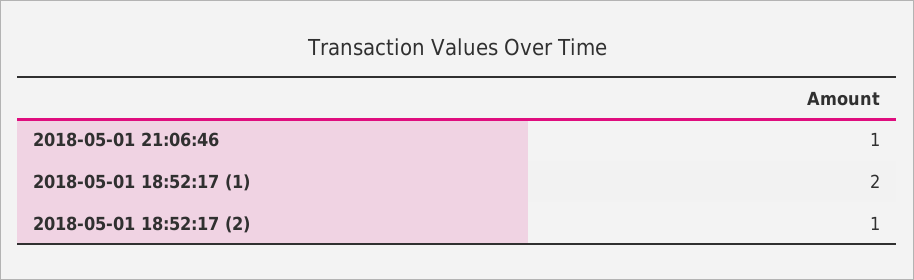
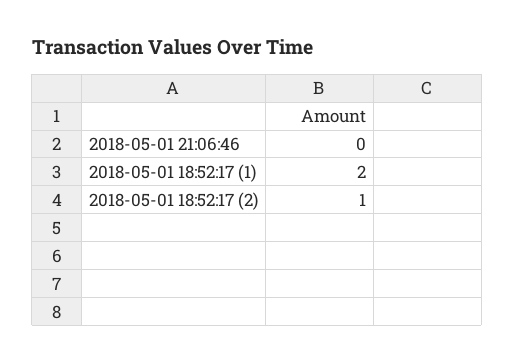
2018-05-01 21:06:46: 1 -> 0

